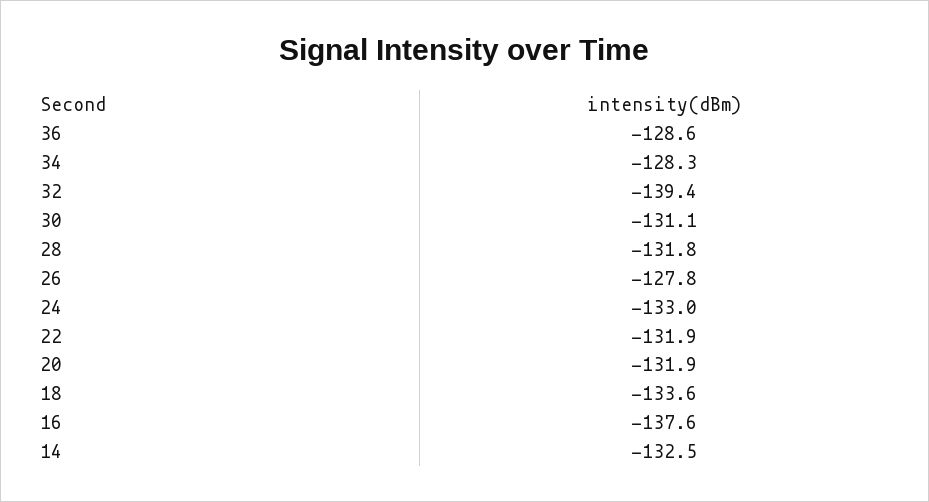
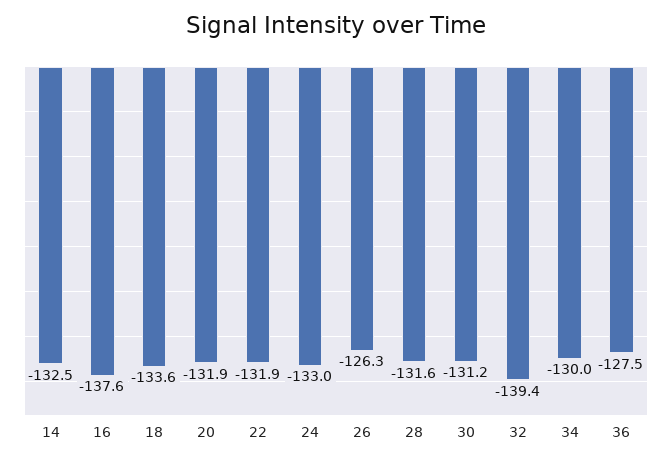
36: -128.6 -> -127.5
34: -128.3 -> -130
30: -131.1 -> -131.2
28: -131.8 -> -131.6
26: -127.8 -> -126.3

